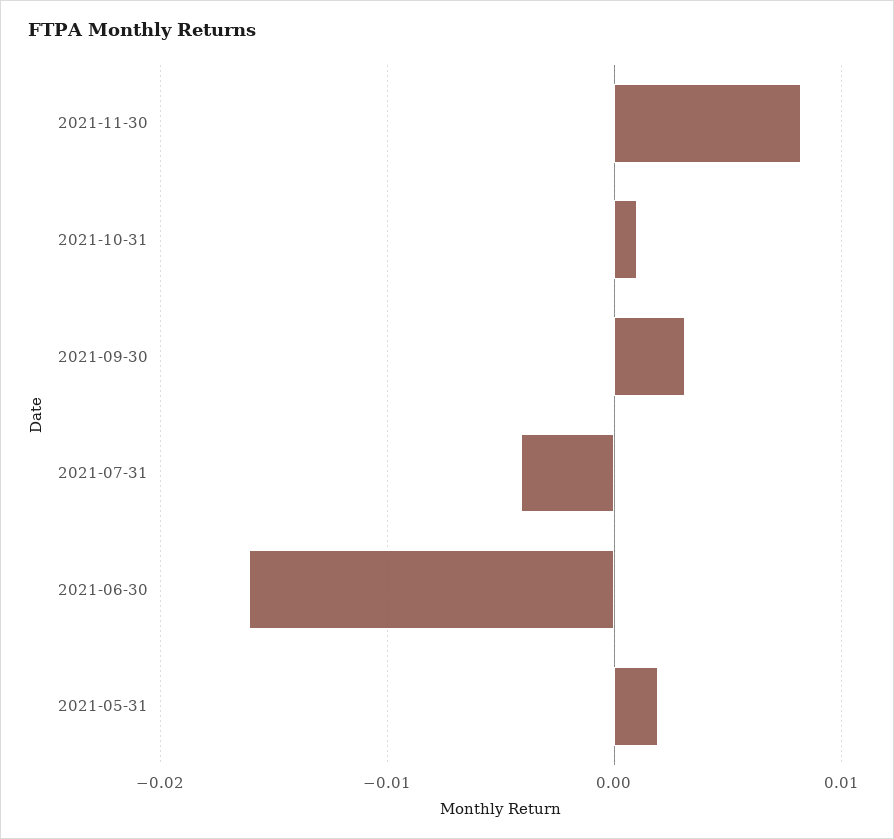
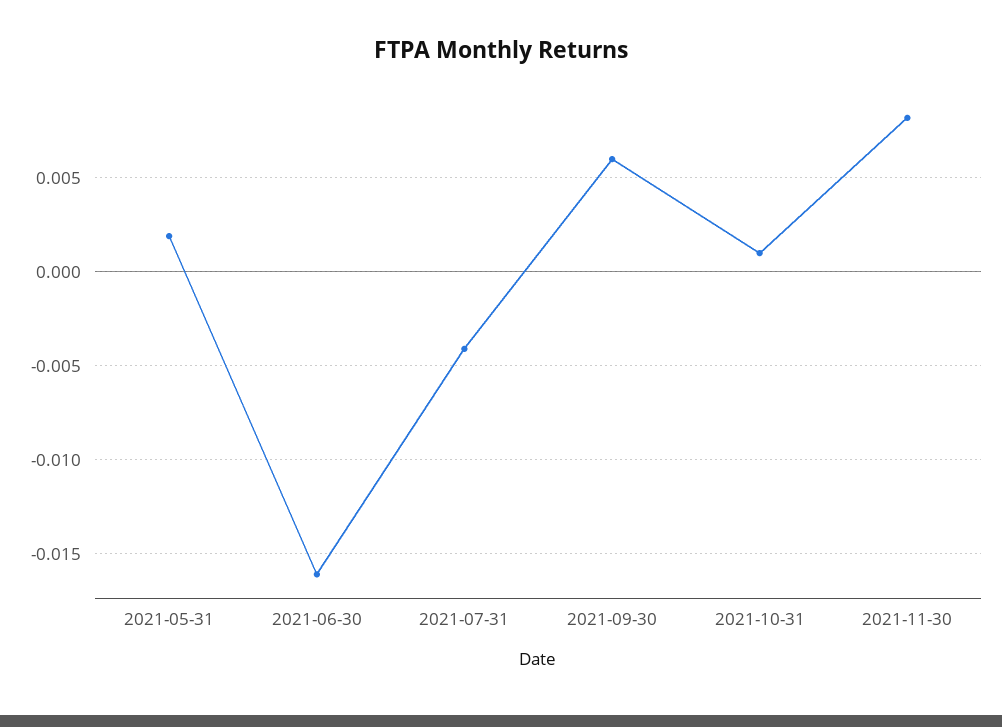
2021-09-30: 0.003 -> 0.006

